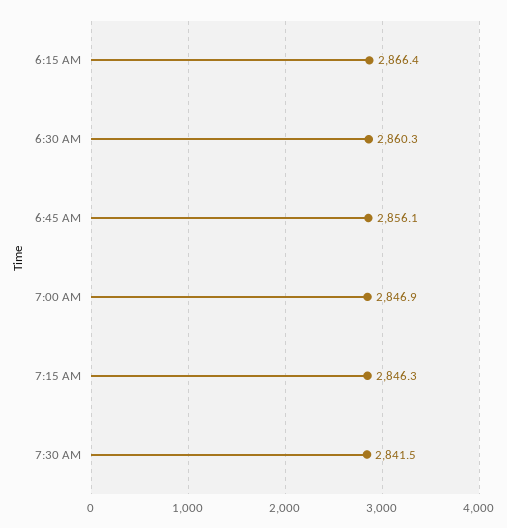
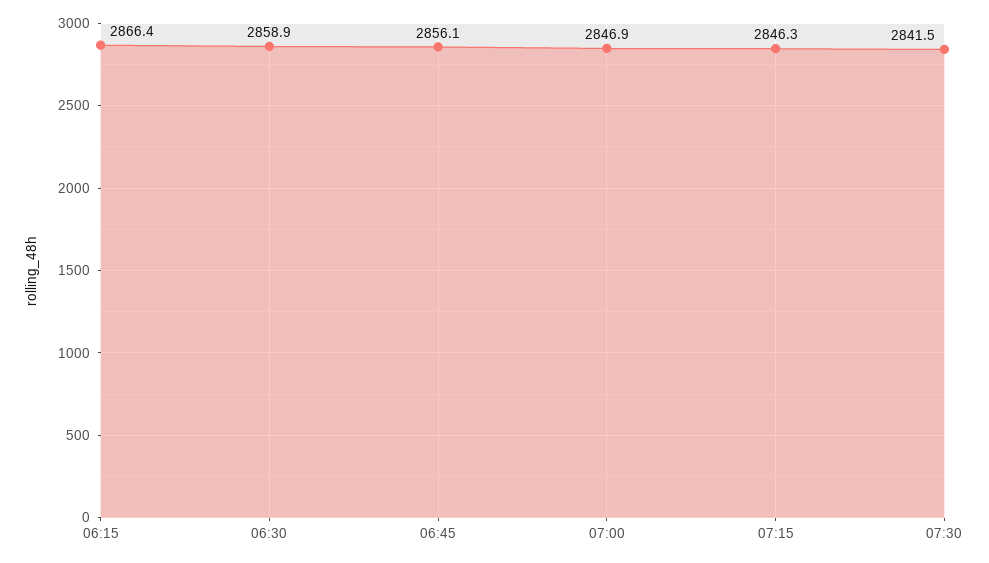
6:30 AM: 2860.3 -> 2858.9

